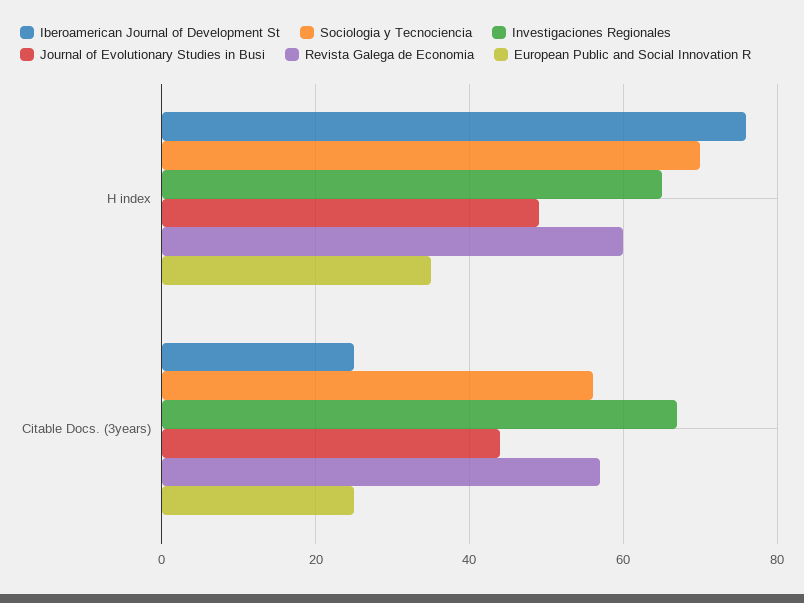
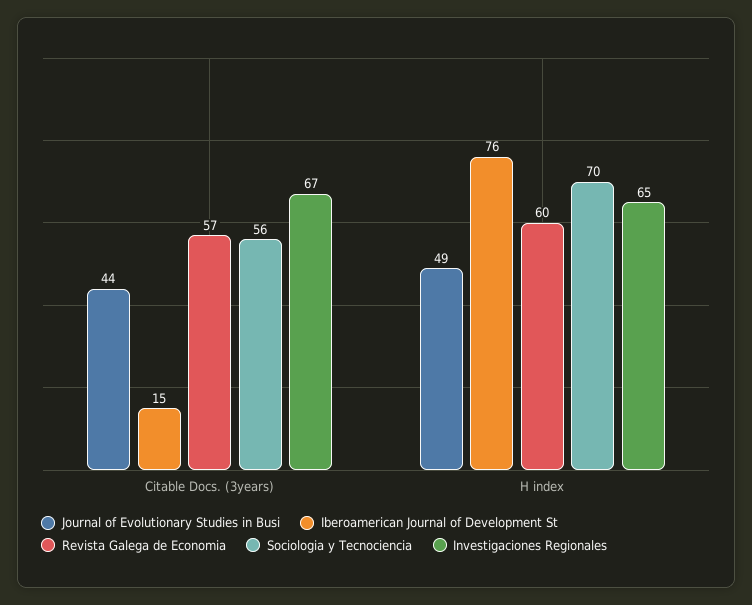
European Public and Social Innovation R, H index: 35 -> none
Iberoamerican Journal of Development St, Citable Docs. (3years): 25 -> 15
European Public and Social Innovation R, Citable Docs. (3years): 25 -> none

